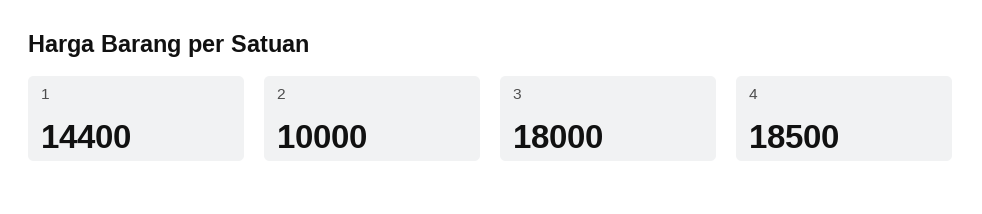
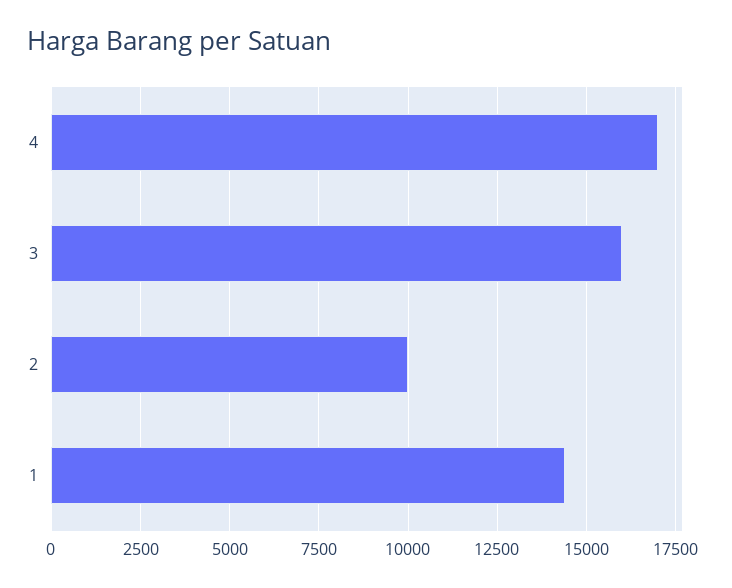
3: 18000 -> 16000
4: 18500 -> 17000

